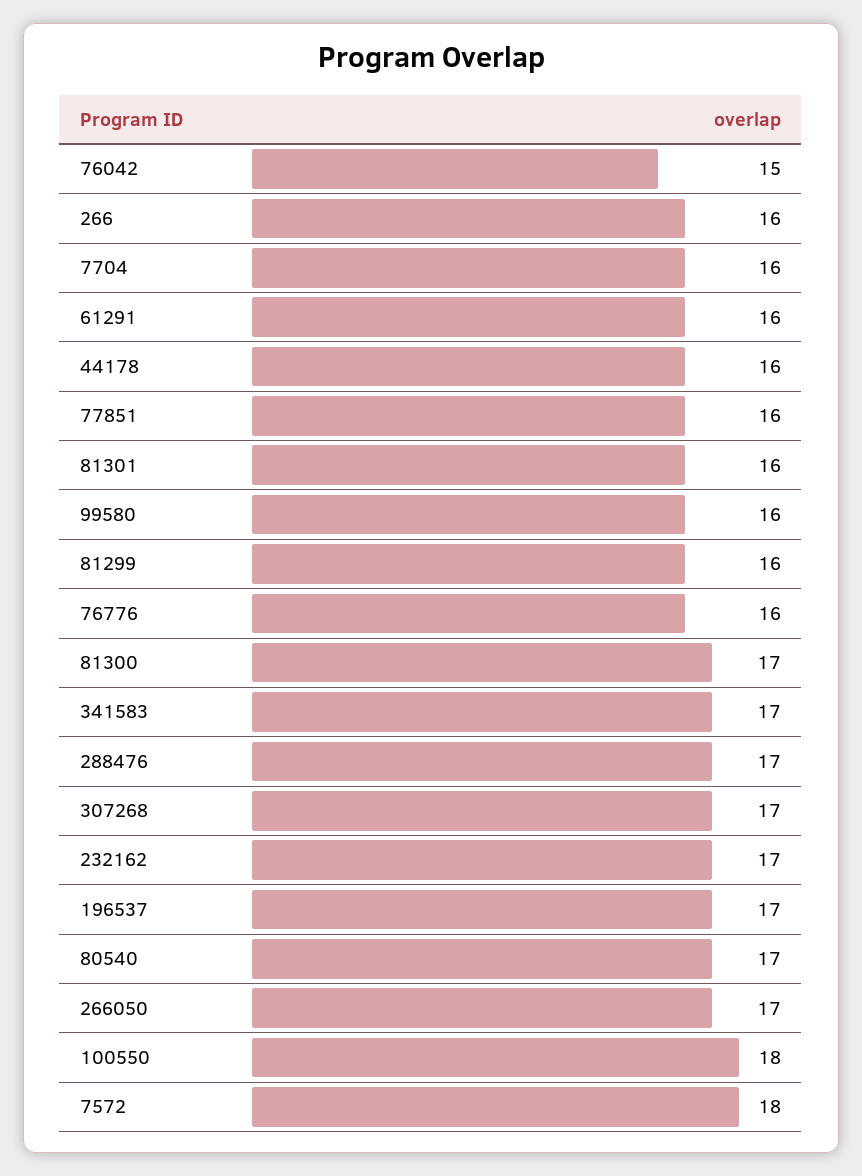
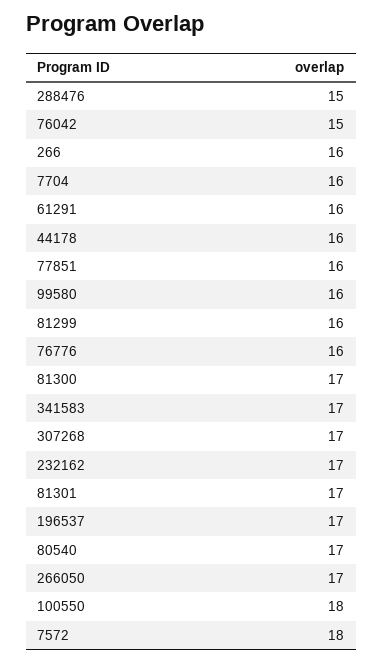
81301: 16 -> 17
288476: 17 -> 15

